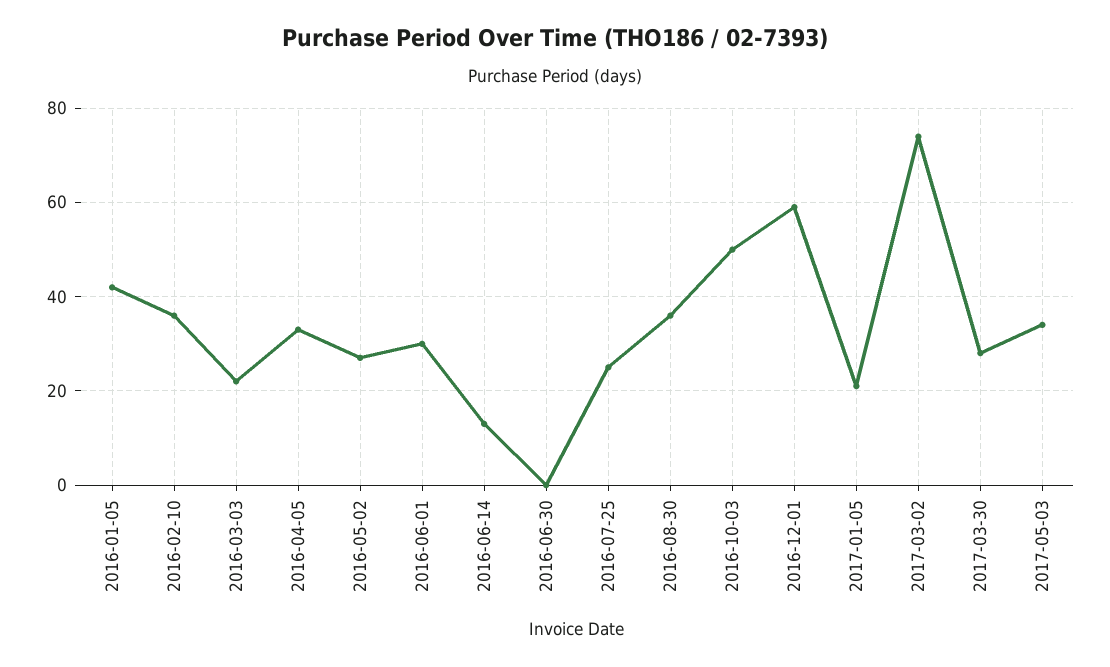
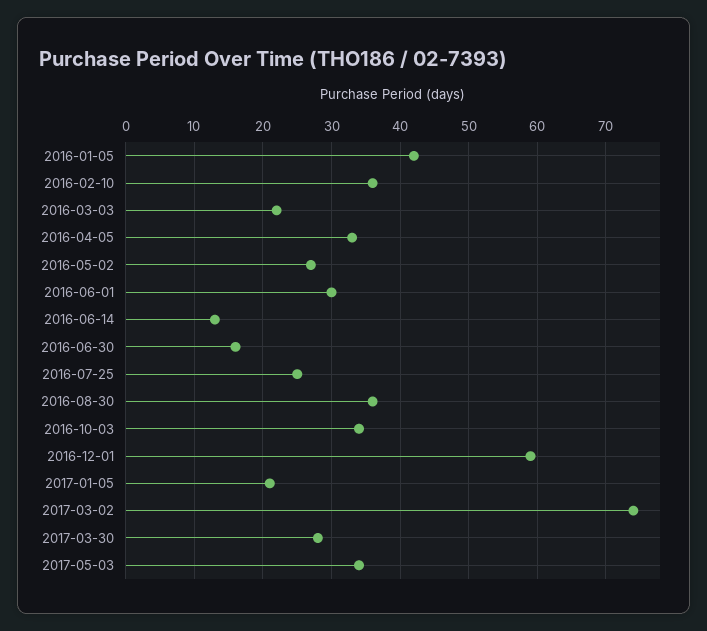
2016-06-30: 0 -> 16
2016-10-03: 50 -> 34

